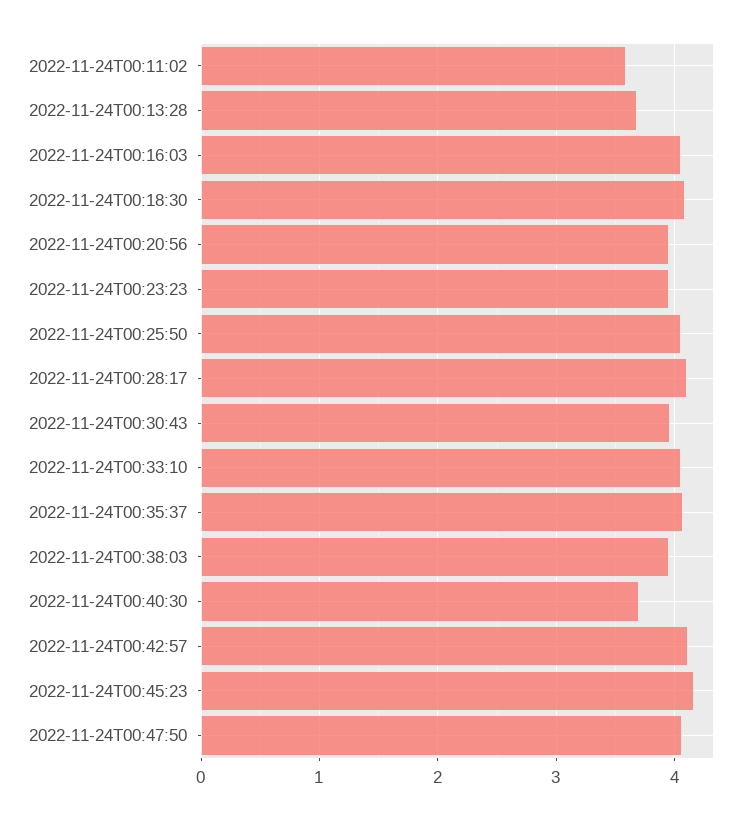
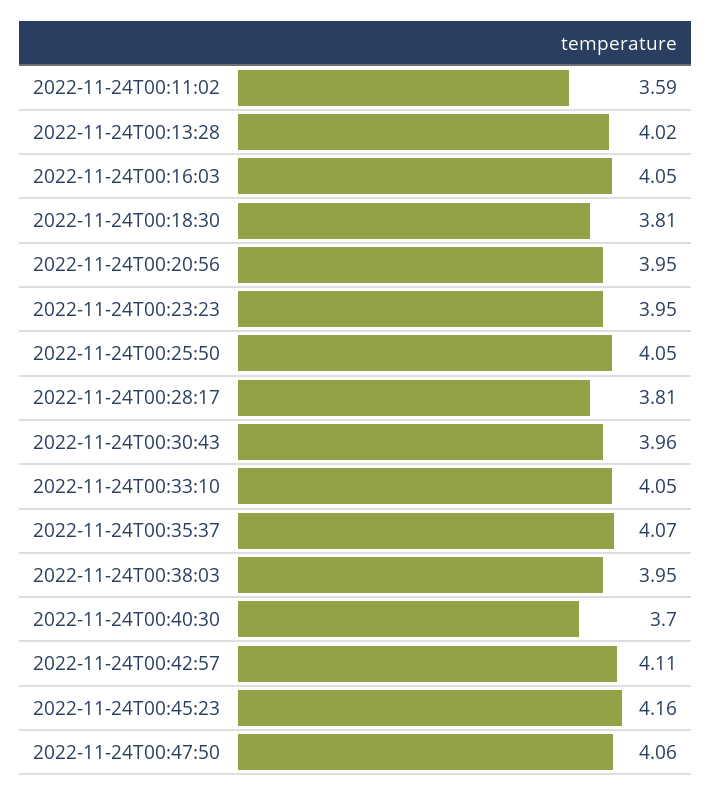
2022-11-24T00:13:28: 3.7 -> 4.02
2022-11-24T00:18:30: 4.1 -> 3.81
2022-11-24T00:28:17: 4.1 -> 3.81

